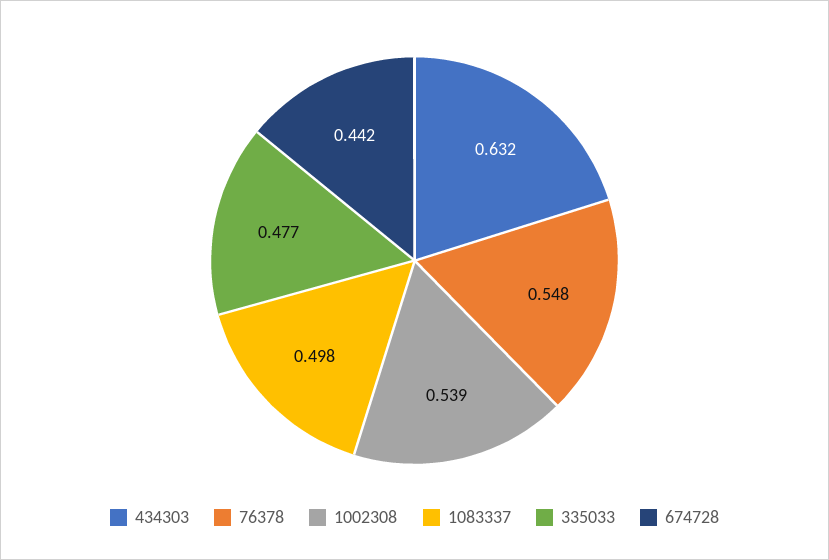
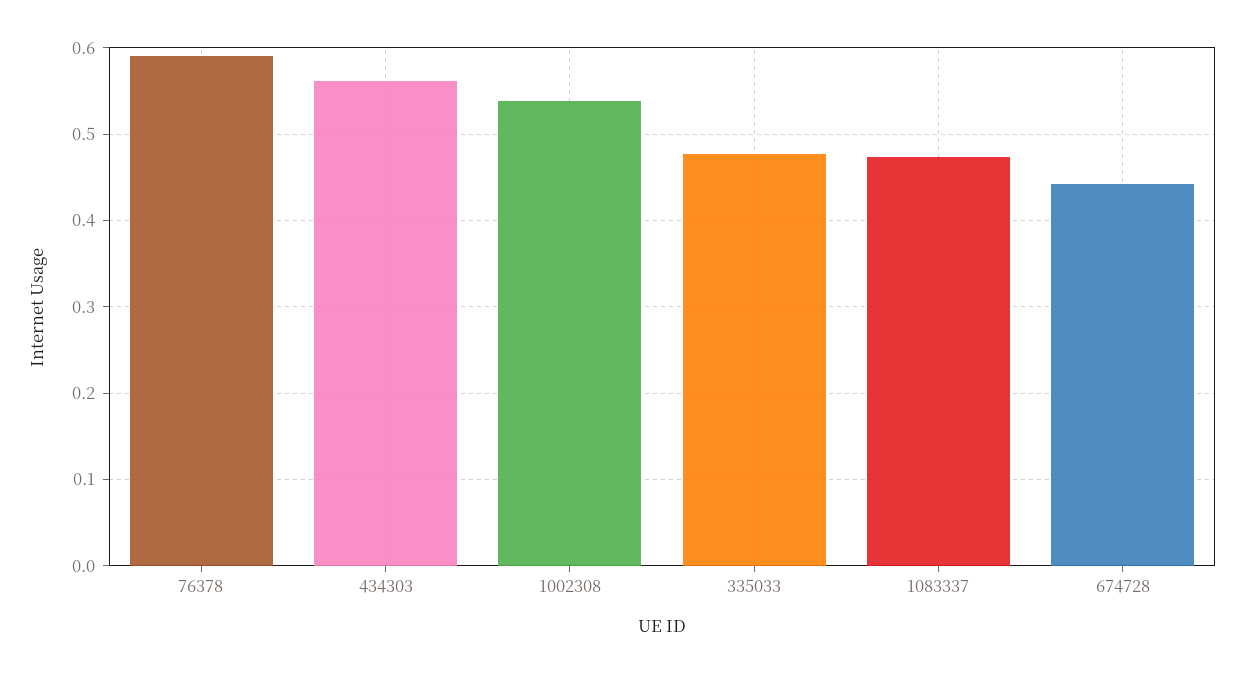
434303: 0.632 -> 0.56
76378: 0.548 -> 0.59
1083337: 0.498 -> 0.47

